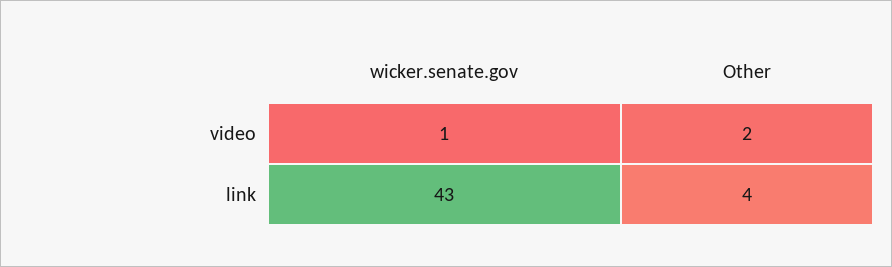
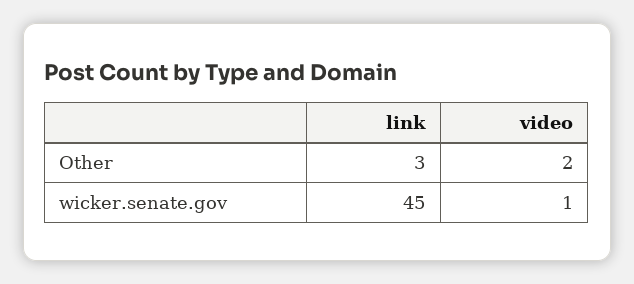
wicker.senate.gov, link: 43 -> 45
Other, link: 4 -> 3

